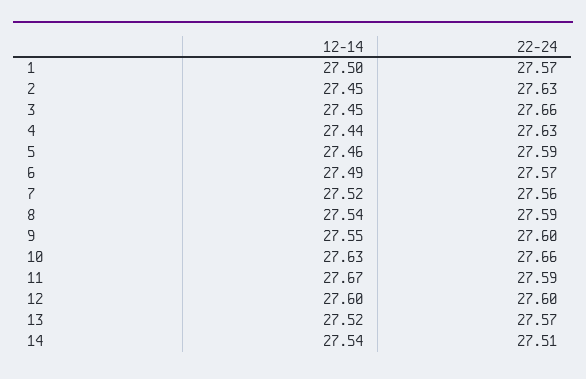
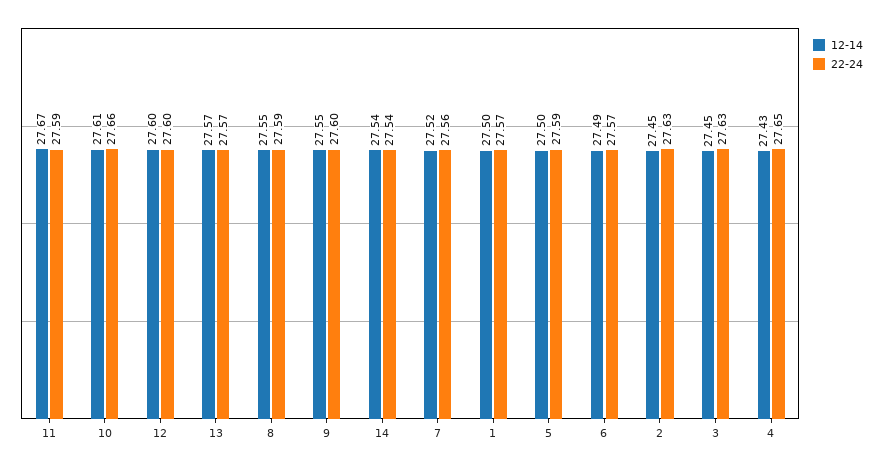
22-24, 3: 27.66 -> 27.63
12-14, 4: 27.44 -> 27.43
22-24, 4: 27.63 -> 27.65
12-14, 5: 27.46 -> 27.5
12-14, 8: 27.54 -> 27.55
12-14, 10: 27.63 -> 27.61
12-14, 13: 27.52 -> 27.57
22-24, 14: 27.51 -> 27.54

